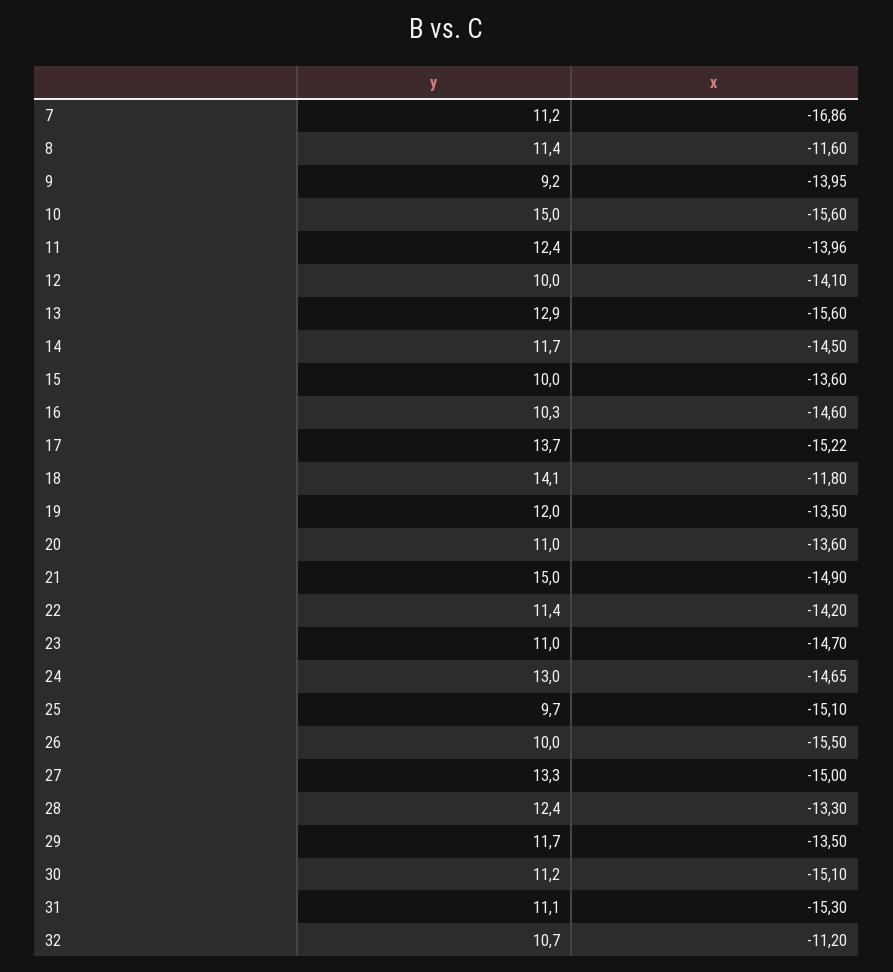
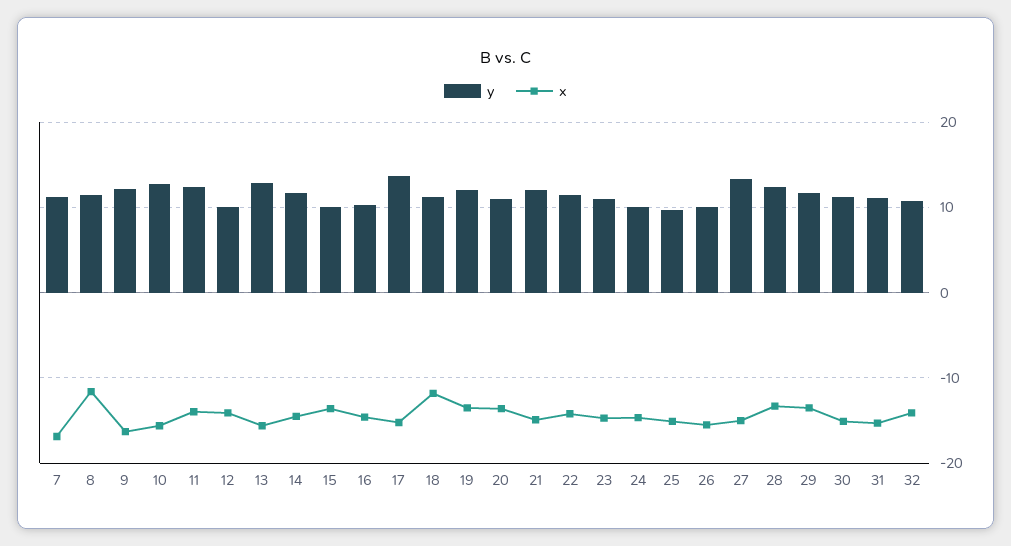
y, 9: 9.2 -> 12
x, 9: -13.95 -> -16
y, 10: 15 -> 13
y, 18: 14.1 -> 11
y, 21: 15 -> 12
y, 24: 13 -> 10
x, 32: -11.2 -> -14

